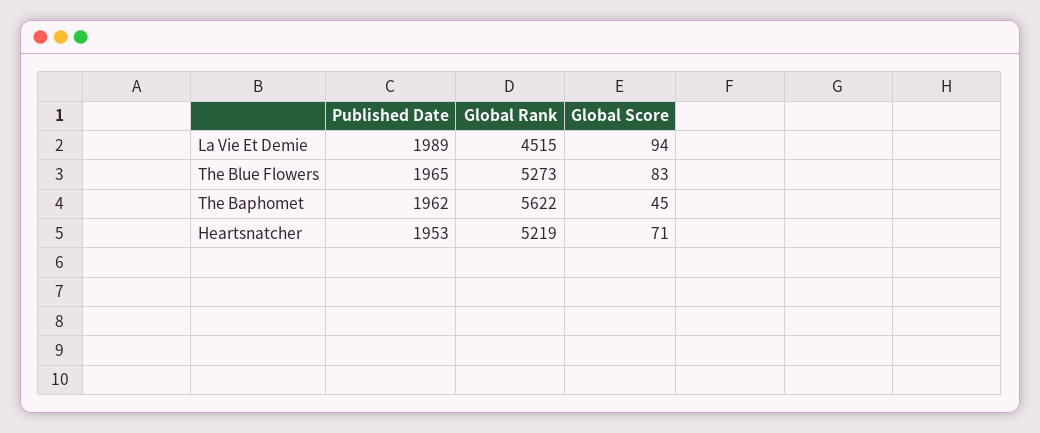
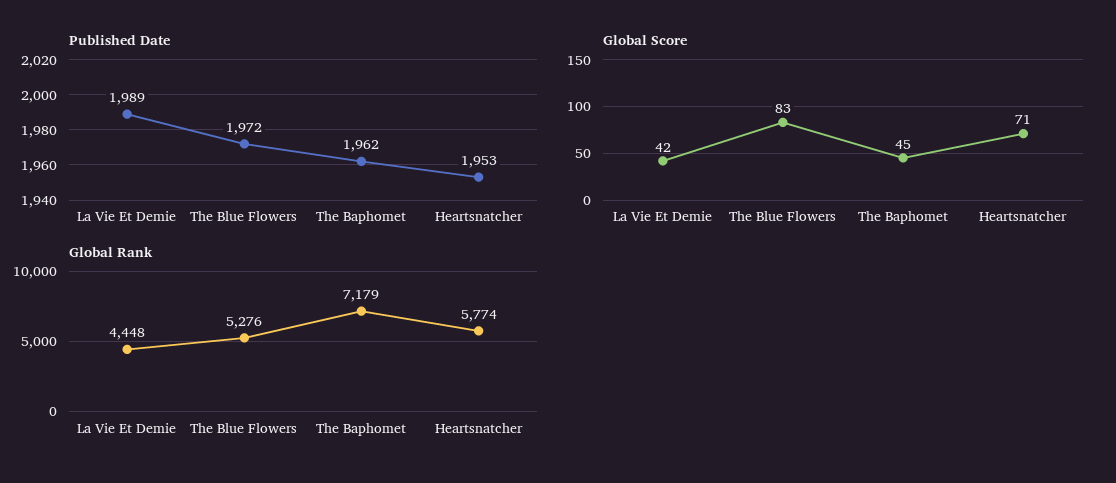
Global Rank, La Vie Et Demie: 4515 -> 4448
Global Score, La Vie Et Demie: 94 -> 42
Published Date, The Blue Flowers: 1965 -> 1972
Global Rank, The Blue Flowers: 5273 -> 5276
Global Rank, The Baphomet: 5622 -> 7179
Global Rank, Heartsnatcher: 5219 -> 5774

